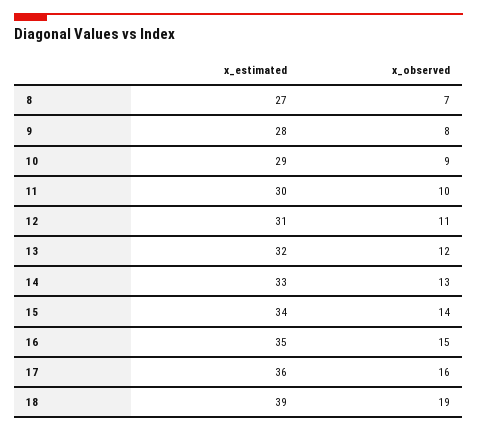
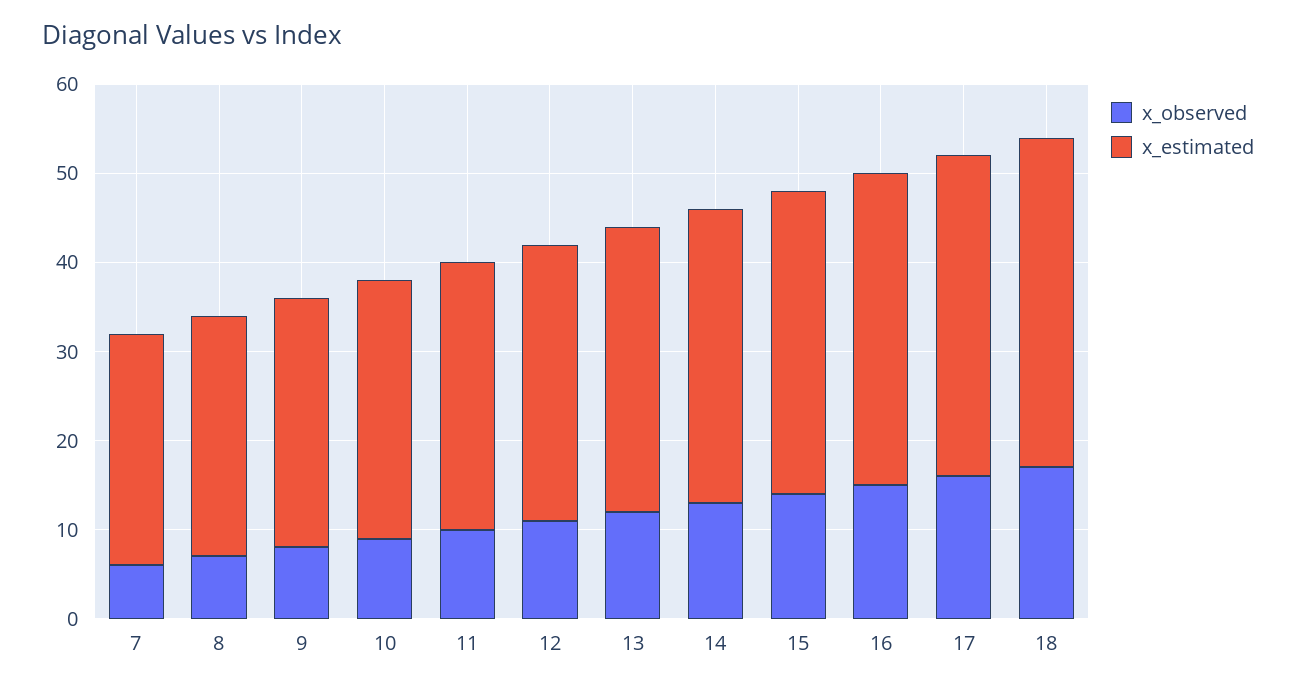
x_estimated, 18: 39 -> 37
x_observed, 18: 19 -> 17
x_observed, 7: none -> 6
x_estimated, 7: none -> 26

